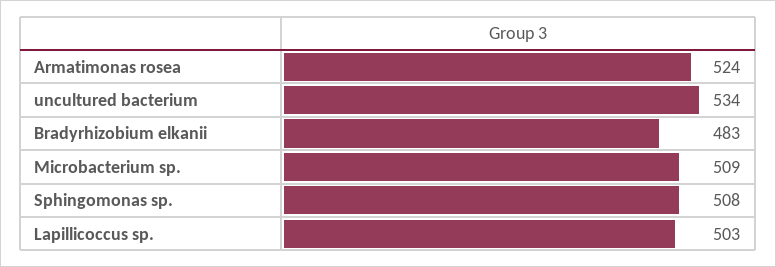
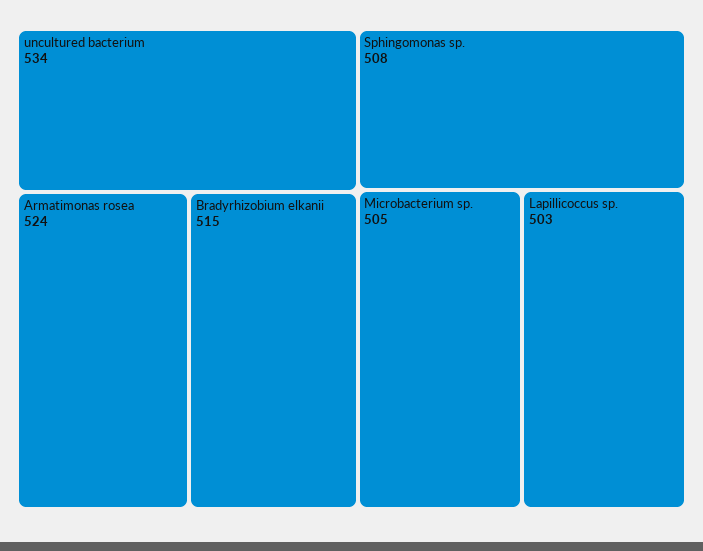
Bradyrhizobium elkanii: 483 -> 515
Microbacterium sp.: 509 -> 505

